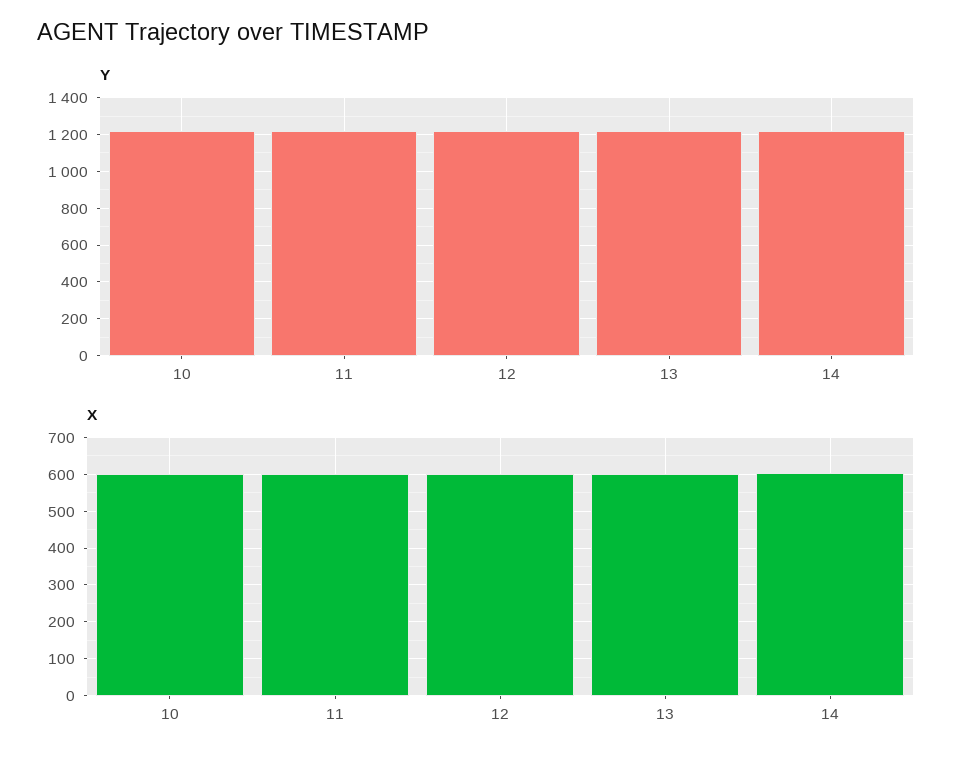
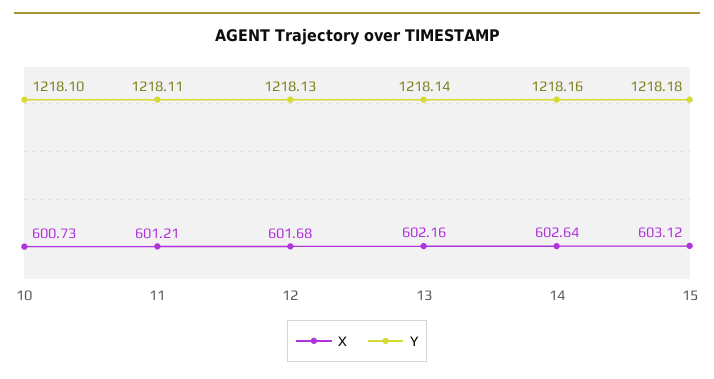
X, 15: none -> 603.12
Y, 15: none -> 1218.18

